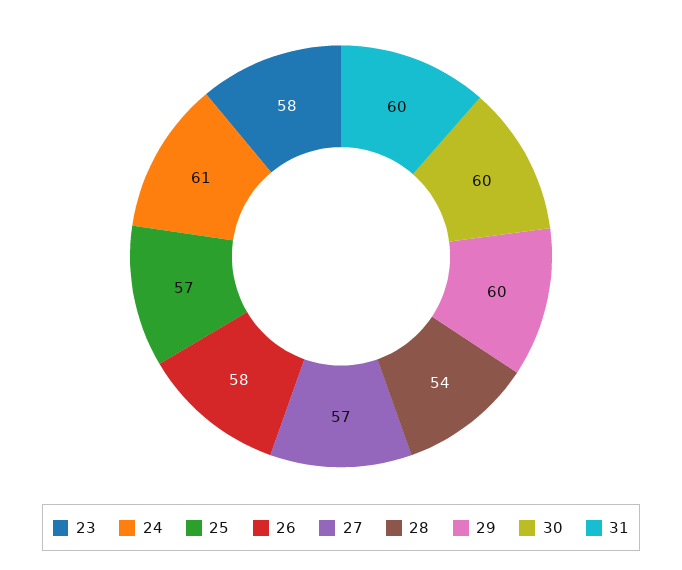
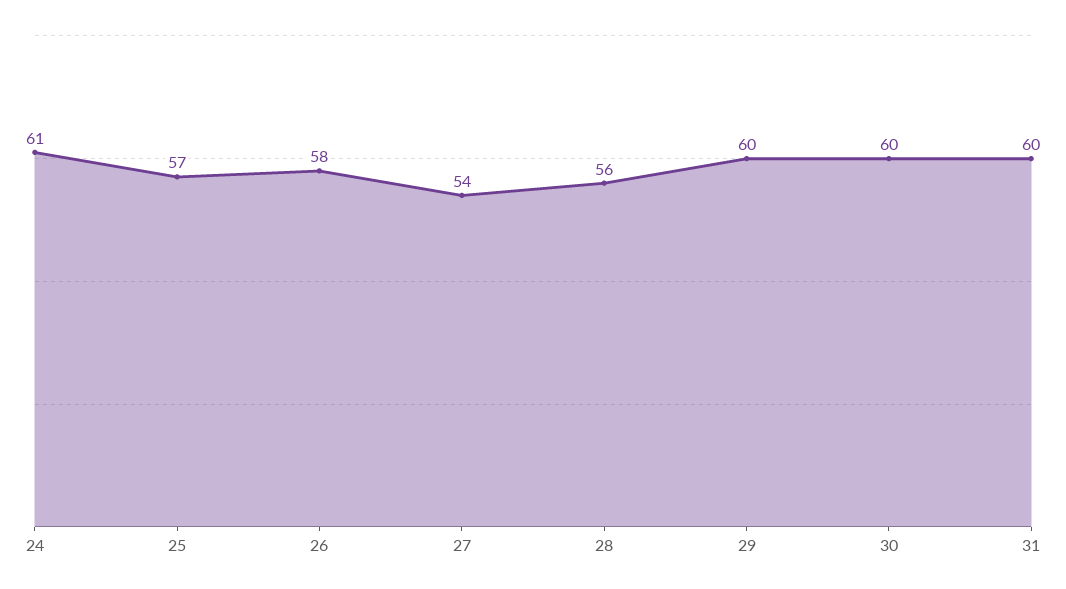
23: 58 -> none
27: 57 -> 54
28: 54 -> 56

